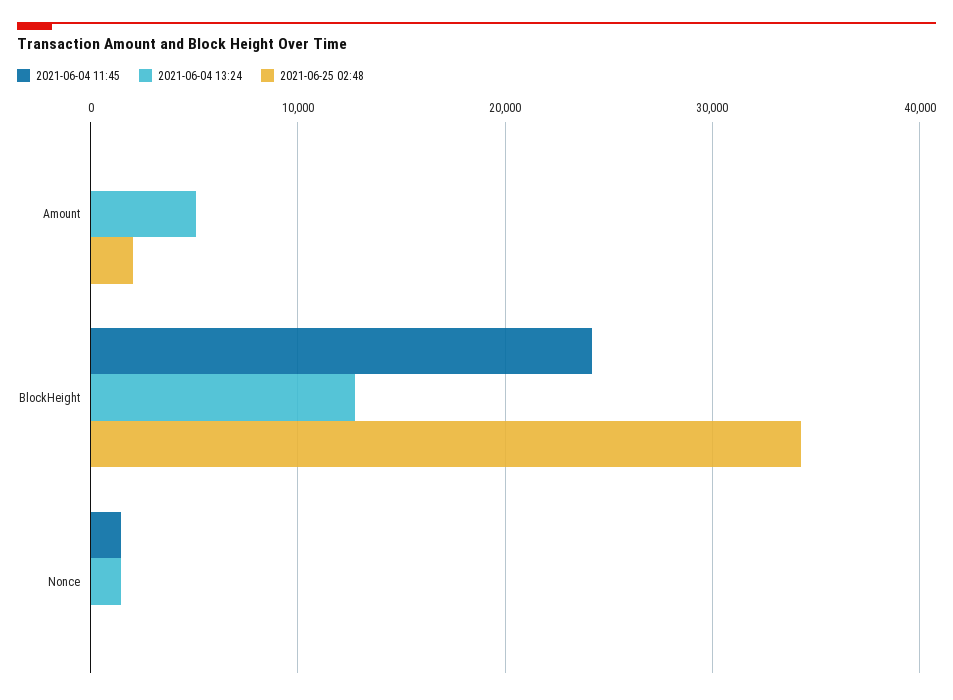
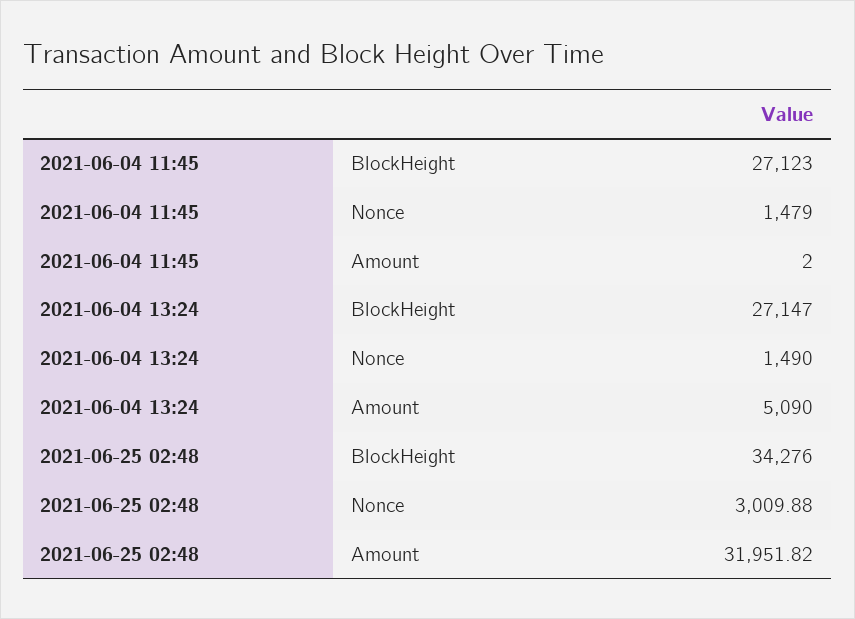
2021-06-25 02:48, Amount: 2000 -> 31951.82
2021-06-04 11:45, BlockHeight: 24000 -> 27123
2021-06-04 13:24, BlockHeight: 13000 -> 27147
2021-06-25 02:48, Nonce: 0 -> 3009.88

